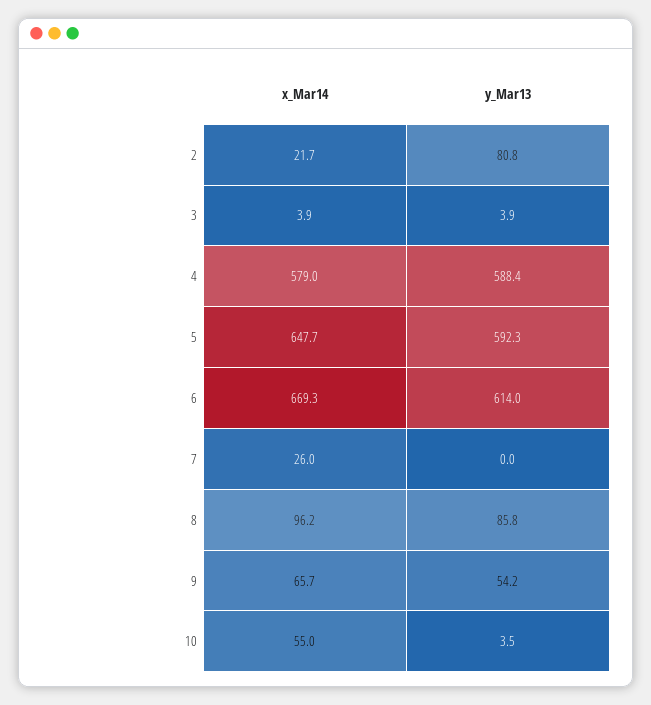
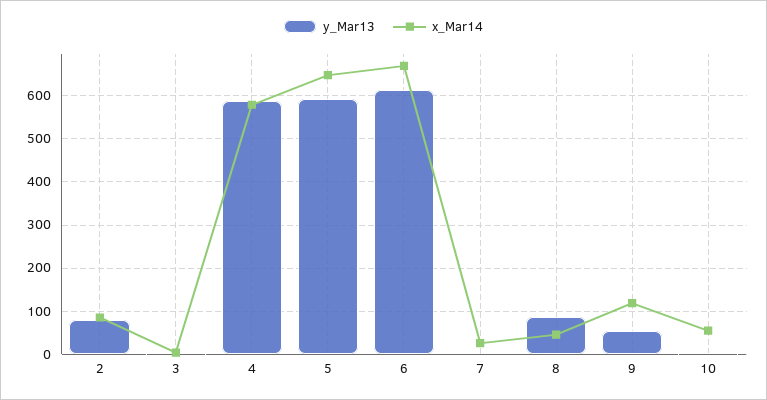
x_Mar14, 2: 21.7 -> 80
x_Mar14, 8: 96.2 -> 40
x_Mar14, 9: 65.7 -> 120

